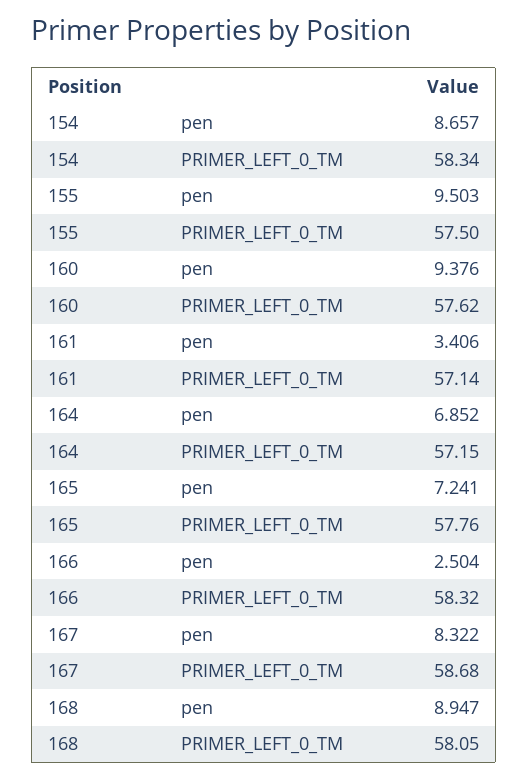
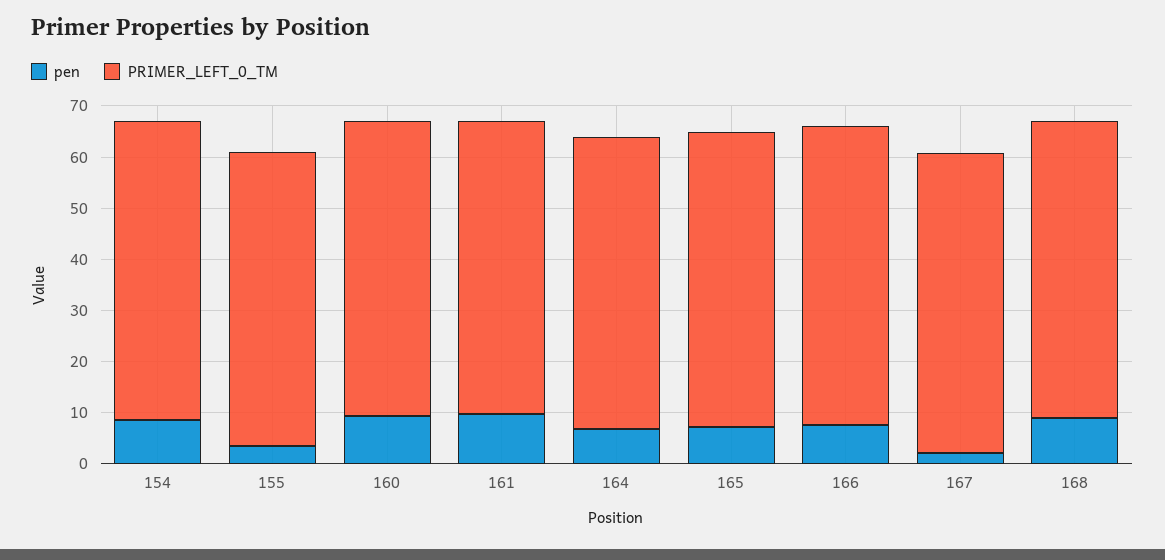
pen, 155: 9.503 -> 4
pen, 161: 3.406 -> 10
pen, 166: 2.504 -> 8
pen, 167: 8.322 -> 2

